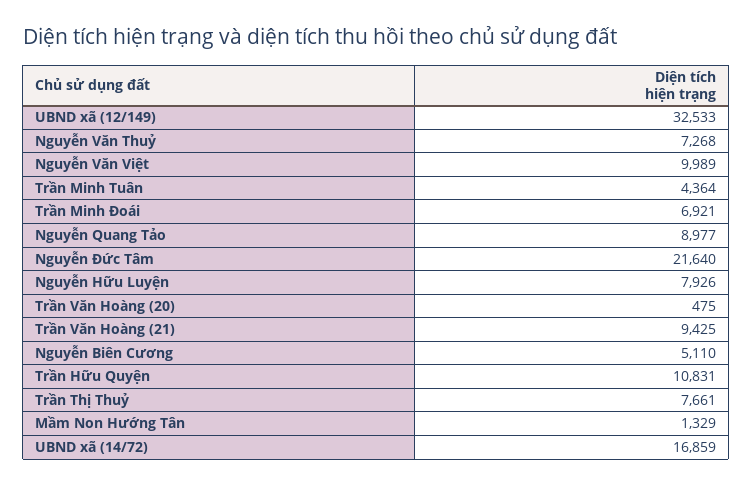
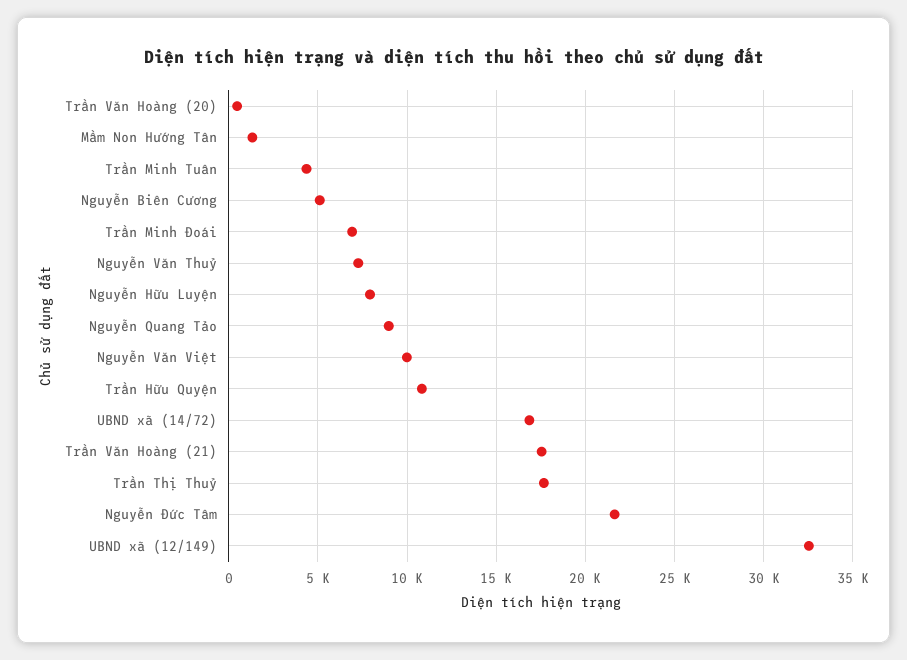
Trần Văn Hoàng (21): 9425 -> 17500
Trần Thị Thuỷ: 7661 -> 17500

